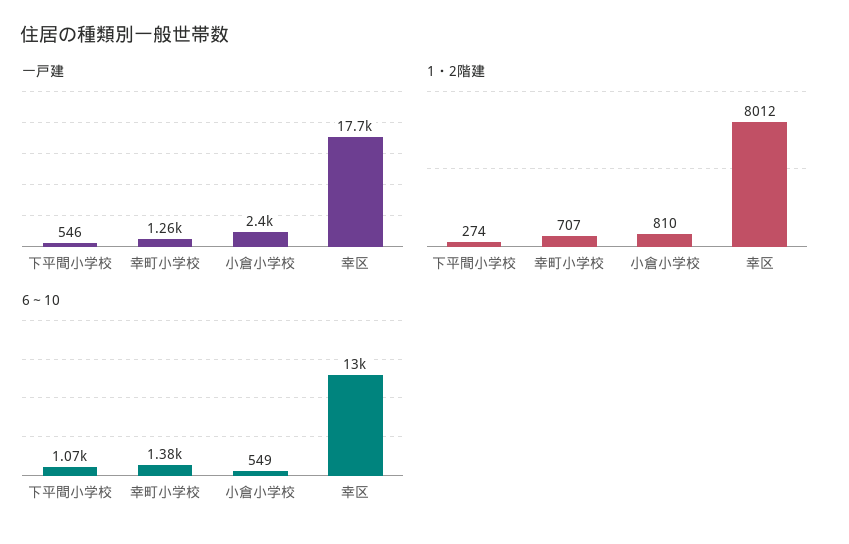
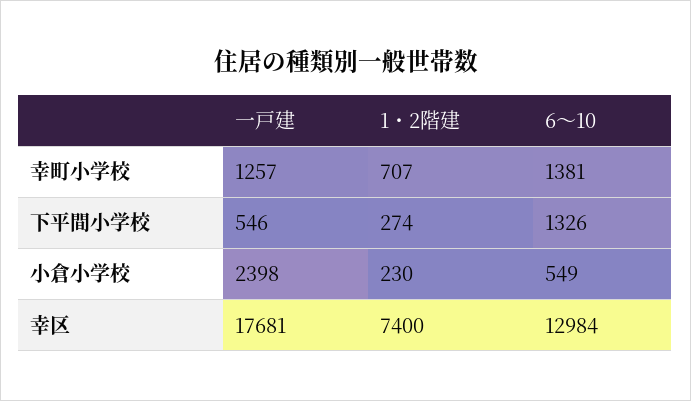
1・2階建, 小倉小学校: 810 -> 230
1・2階建, 幸区: 8012 -> 7400
6～10, 下平間小学校: 1070 -> 1326

